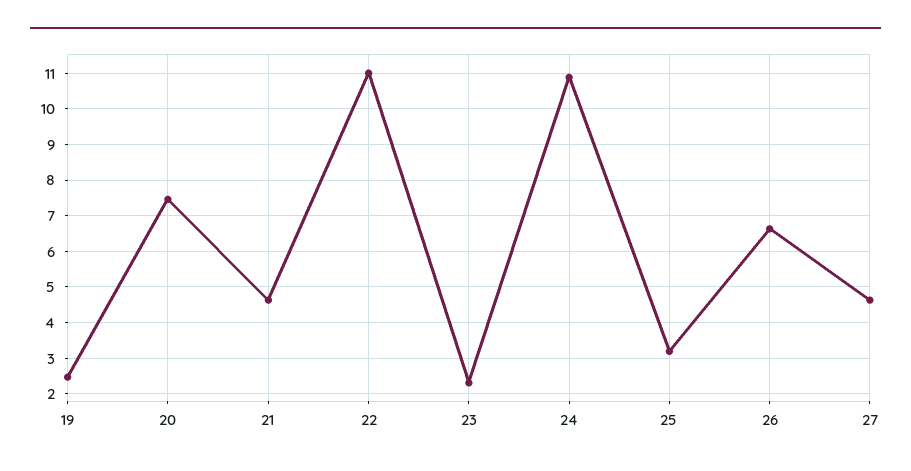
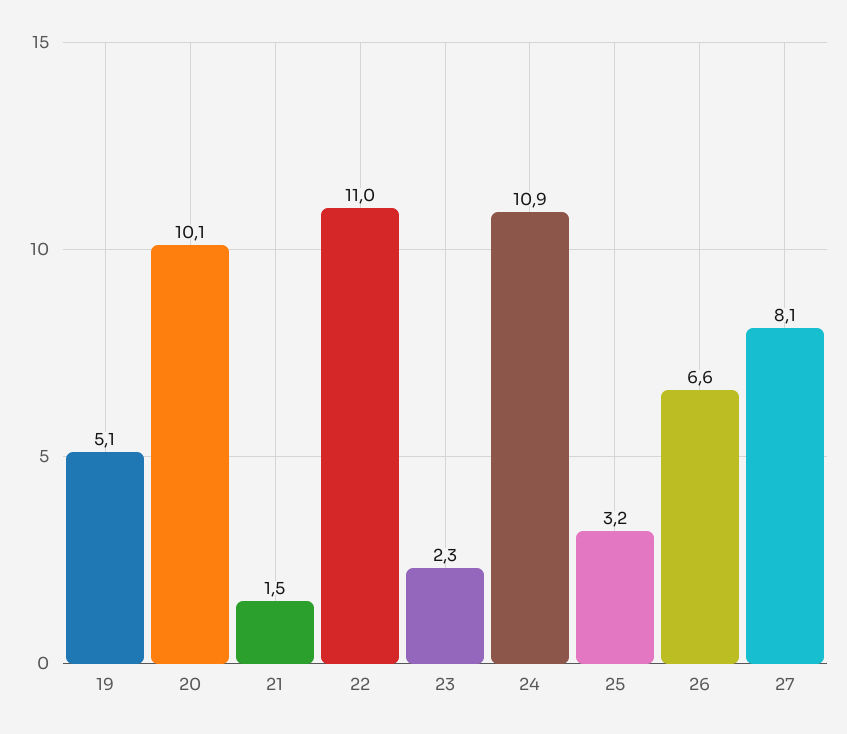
19: 2.4 -> 5.1
20: 7.4 -> 10.1
21: 4.6 -> 1.5
27: 4.6 -> 8.1

